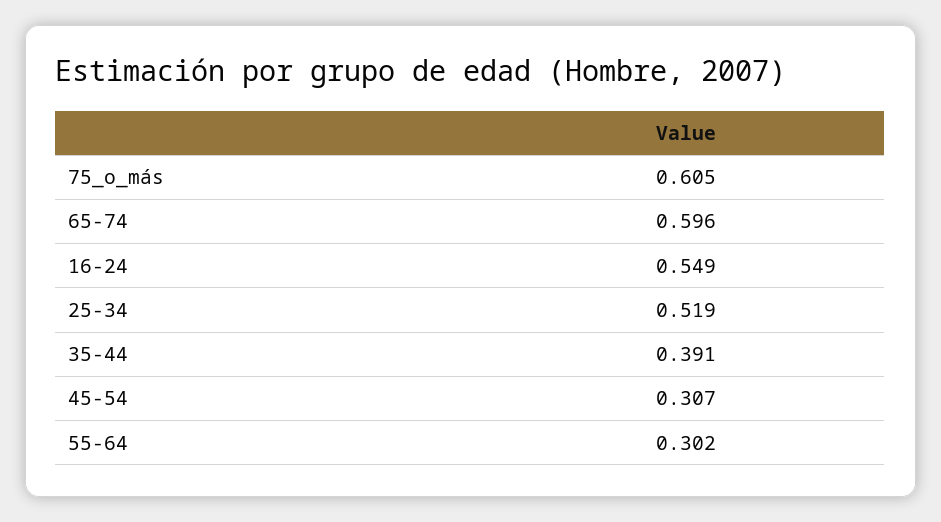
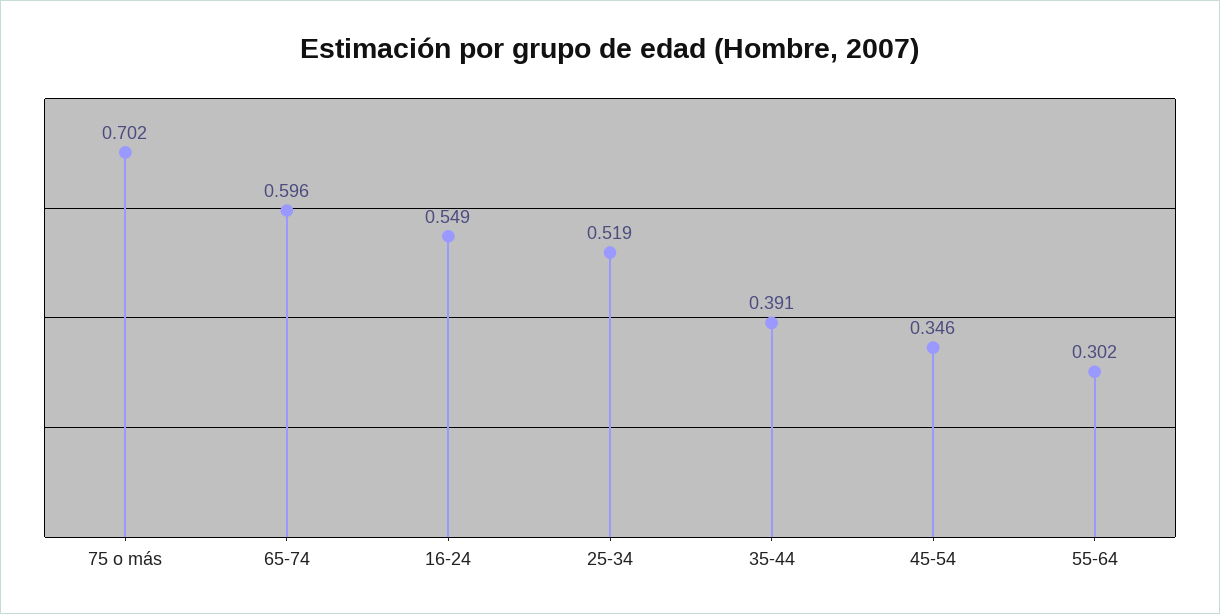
75_o_más: 0.605 -> 0.702
45-54: 0.307 -> 0.346

